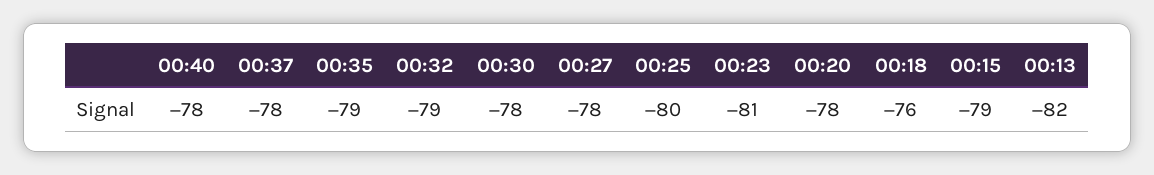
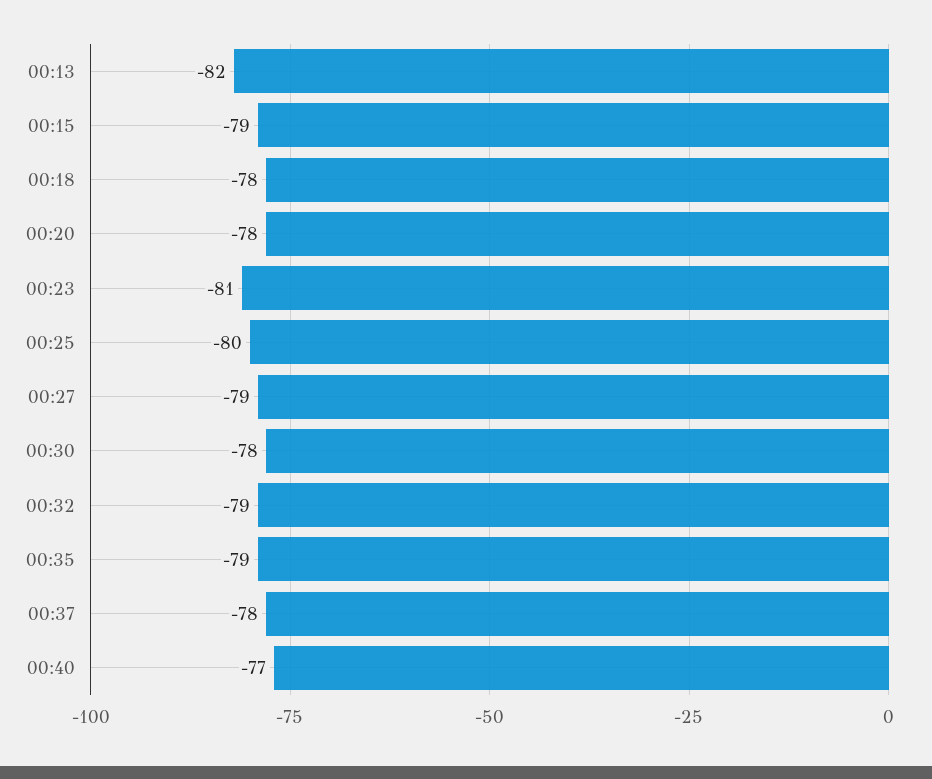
00:40: -78 -> -77
00:27: -78 -> -79
00:18: -76 -> -78

